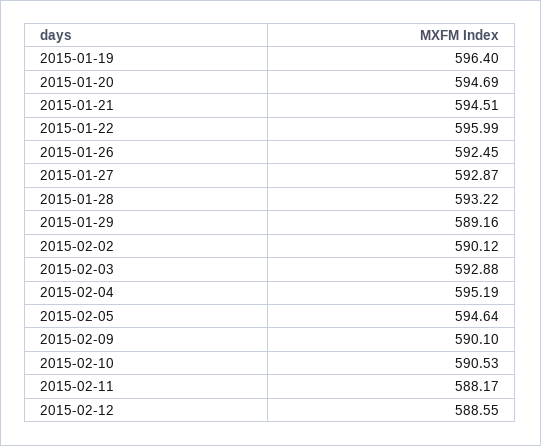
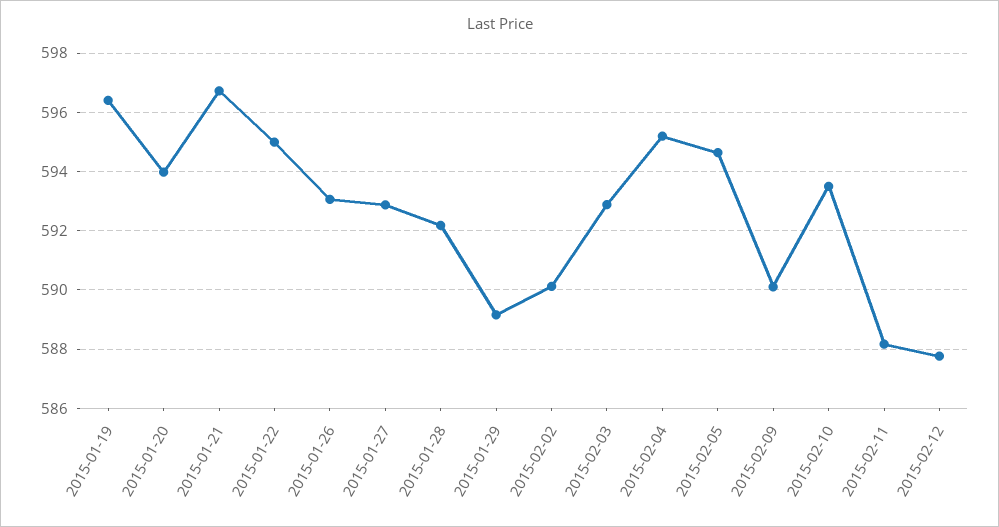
2015-01-20: 594.69 -> 594
2015-01-21: 594.51 -> 596.75
2015-01-22: 595.99 -> 595
2015-01-26: 592.45 -> 593
2015-01-28: 593.22 -> 592.25
2015-02-10: 590.53 -> 593.5
2015-02-12: 588.55 -> 587.75

